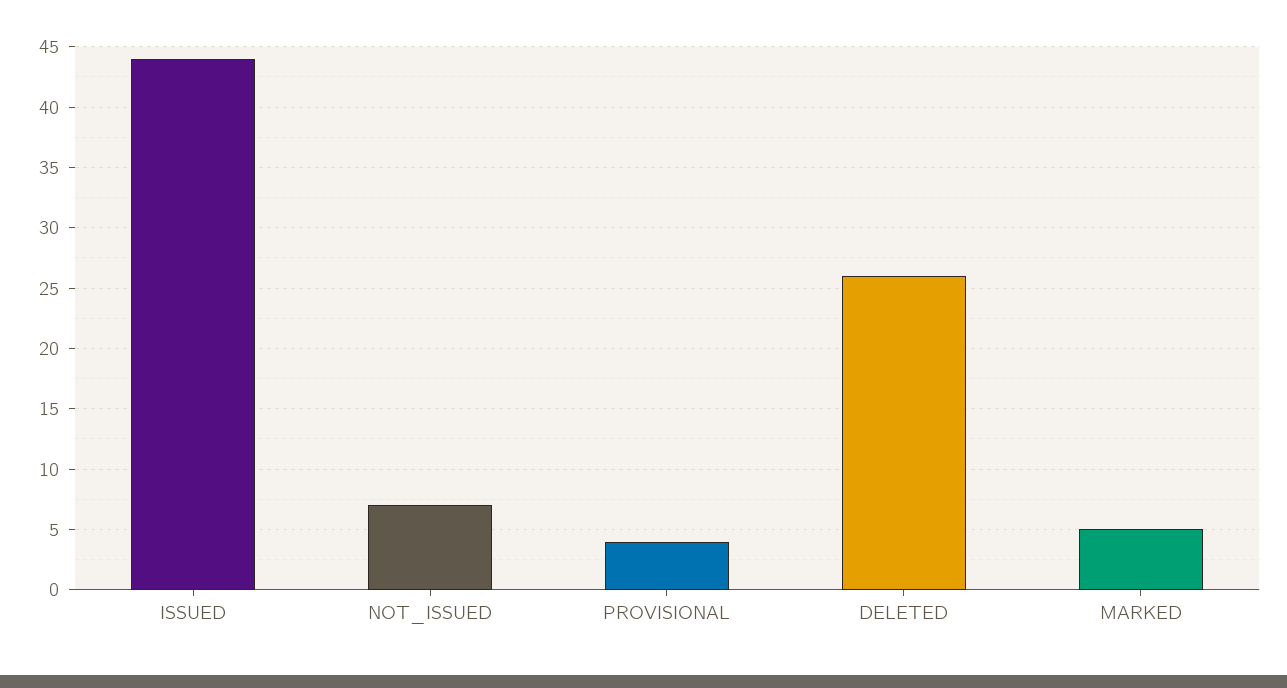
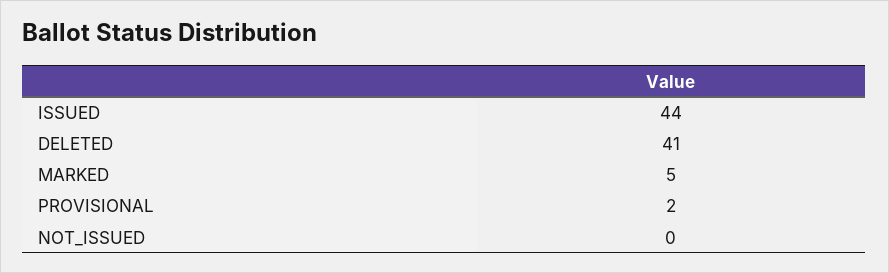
NOT_ISSUED: 7 -> 0
PROVISIONAL: 4 -> 2
DELETED: 26 -> 41

